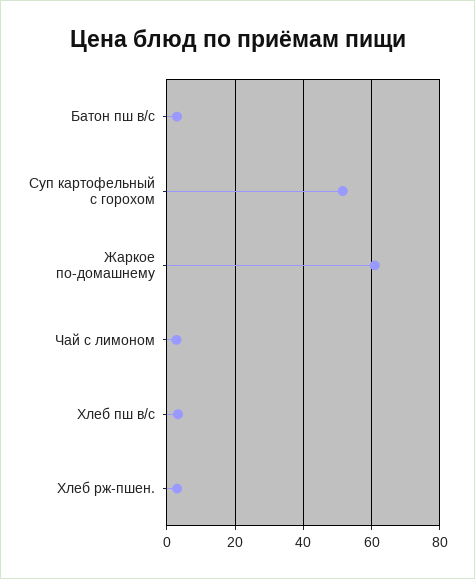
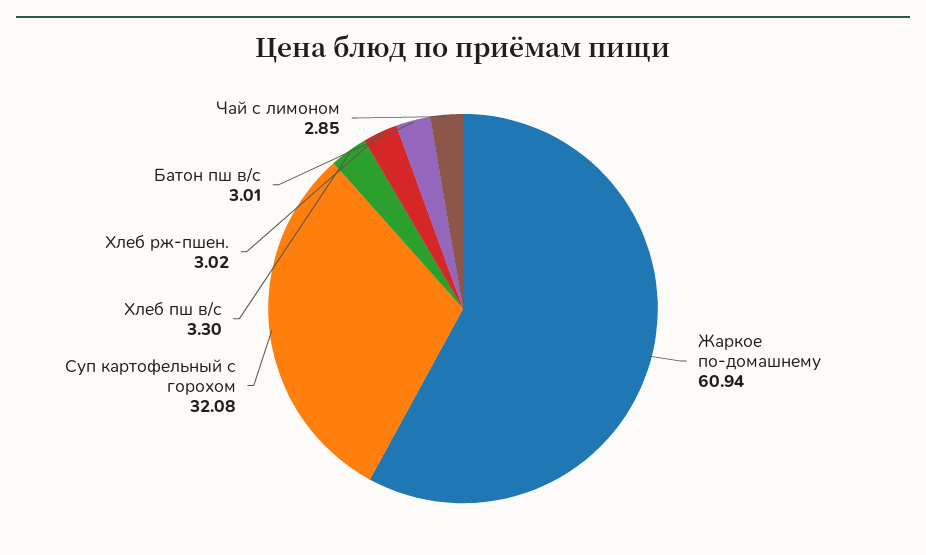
Суп картофельный с горохом: 52 -> 32.08

